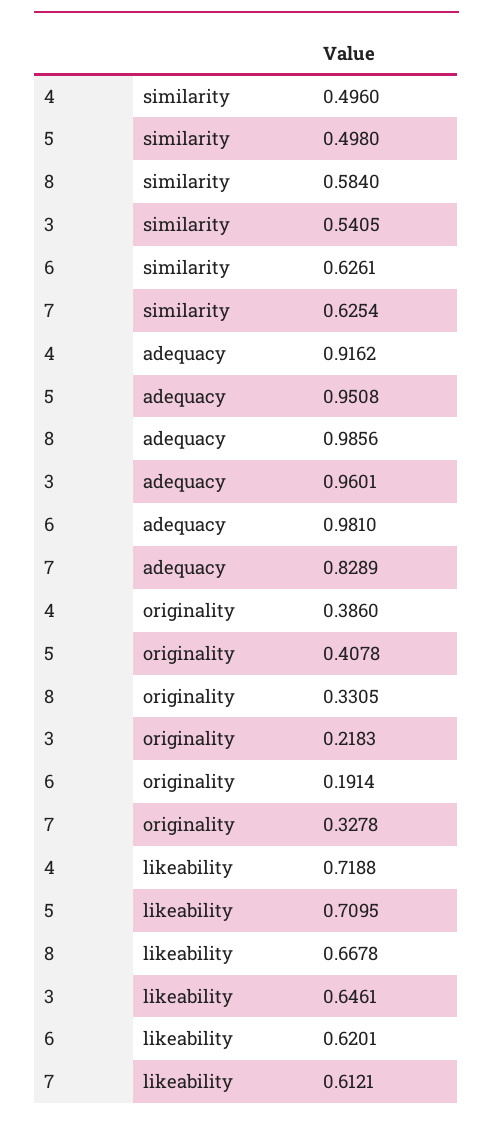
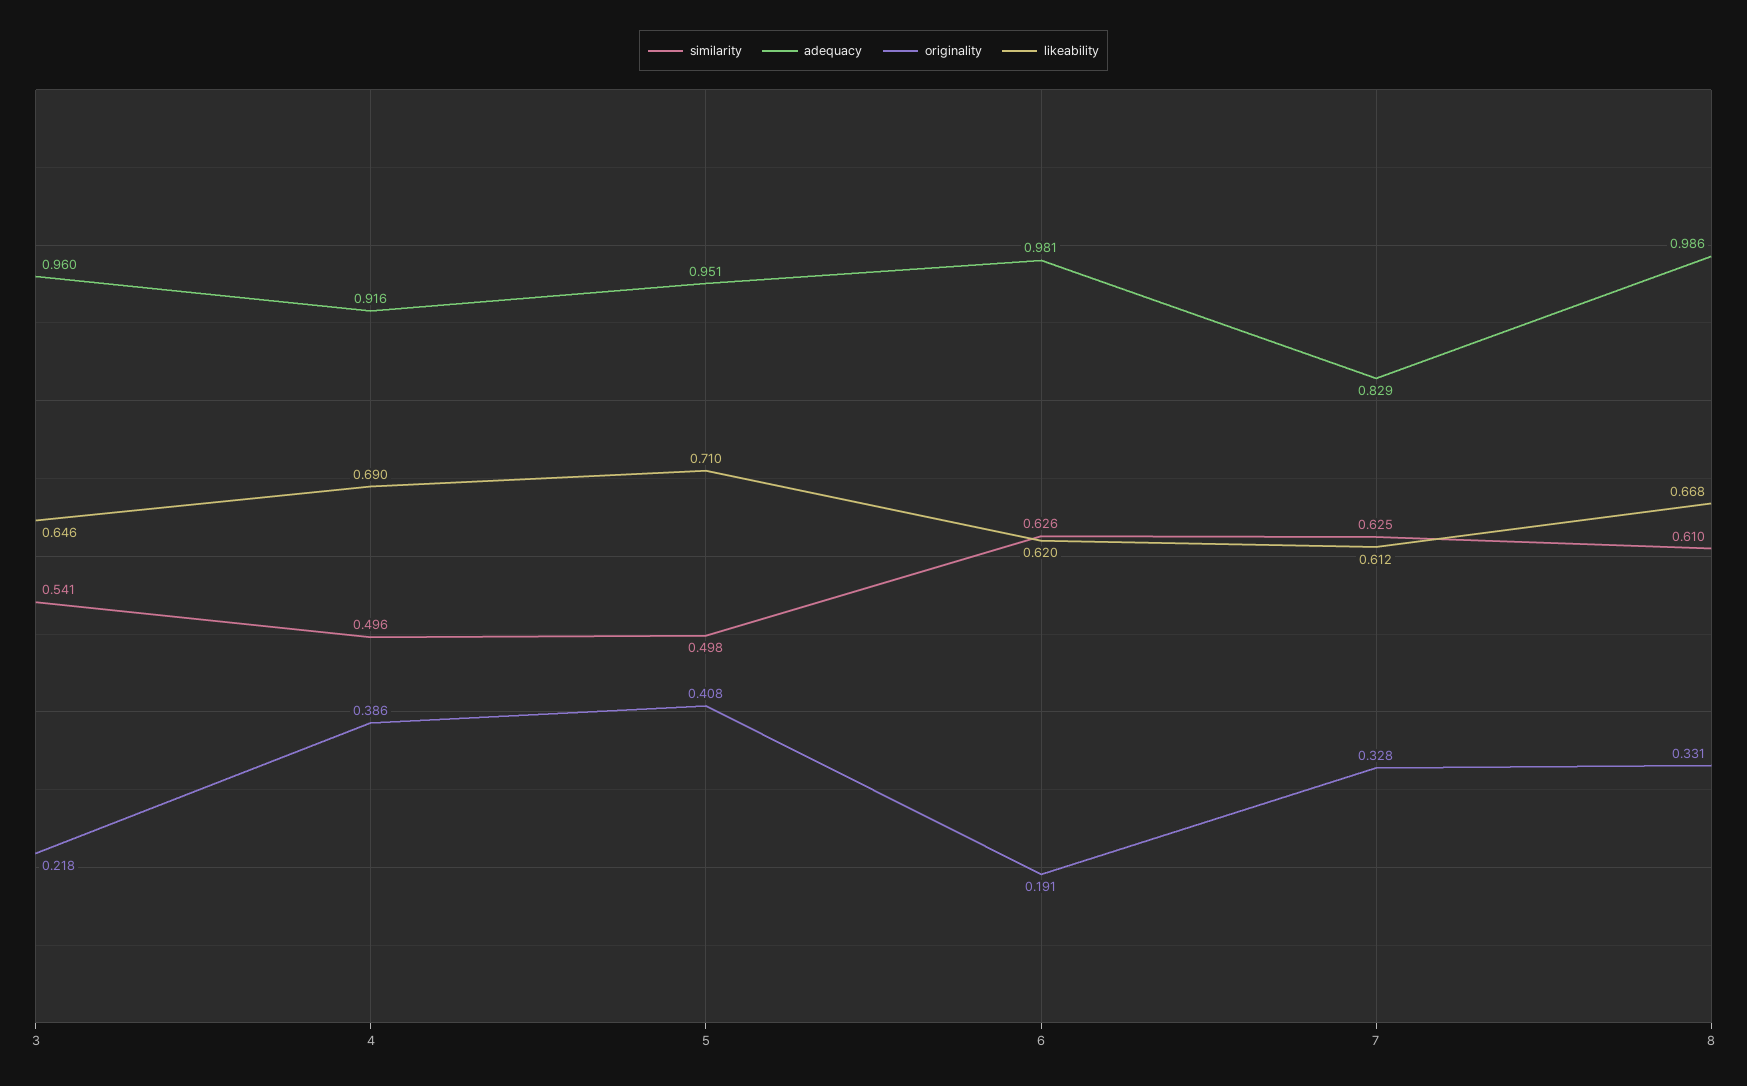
similarity, 8: 0.584 -> 0.61
likeability, 4: 0.7188 -> 0.69

